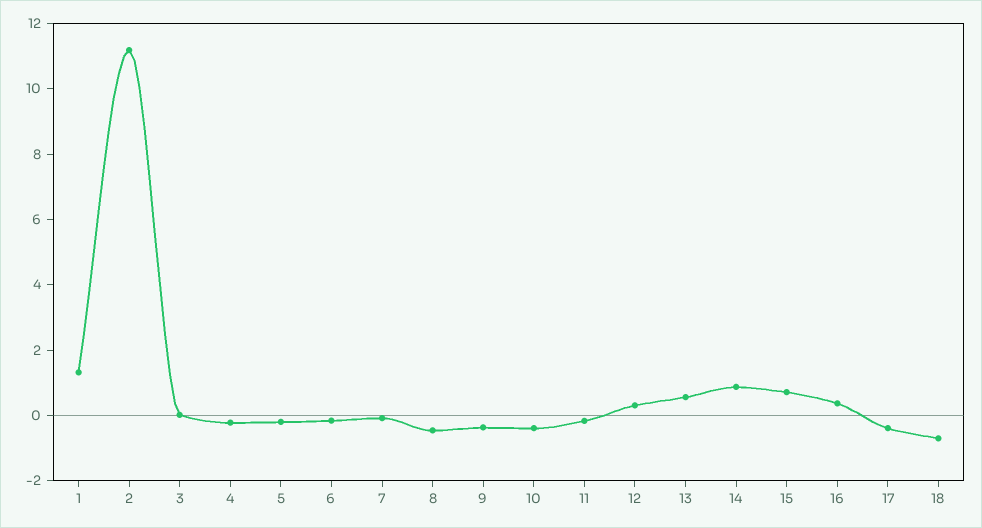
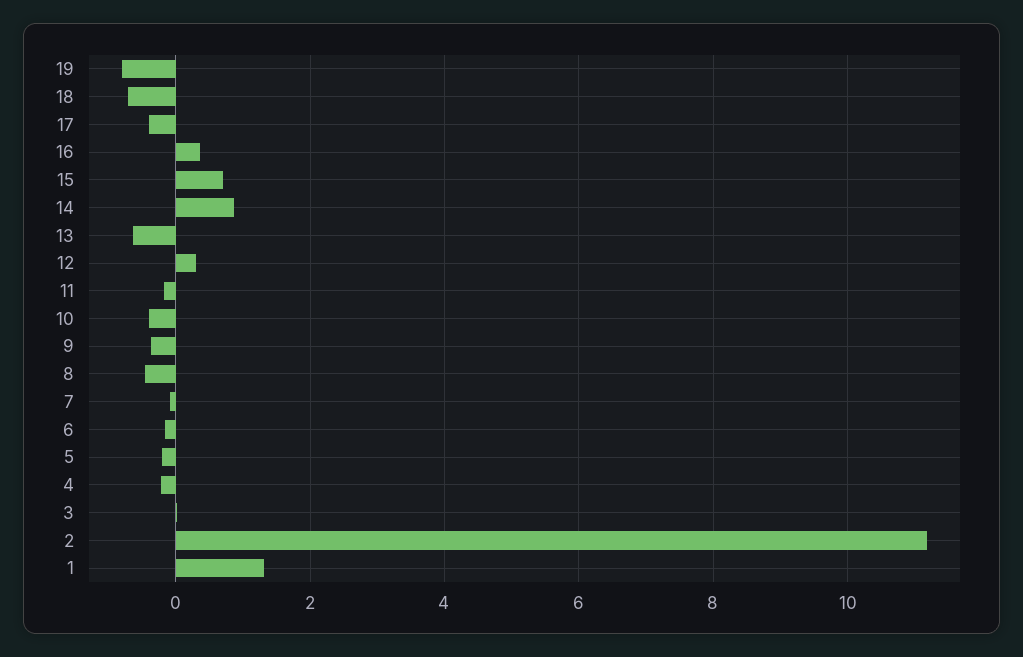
13: 0.5 -> -0.6
19: none -> -0.8

